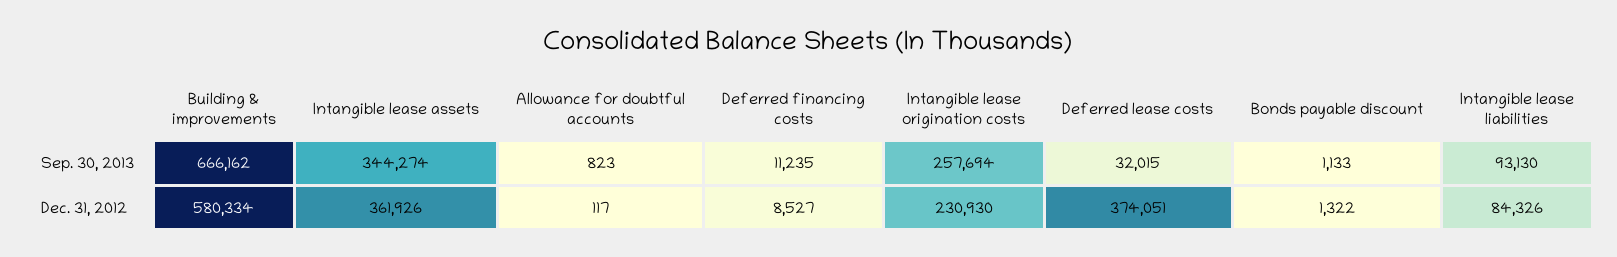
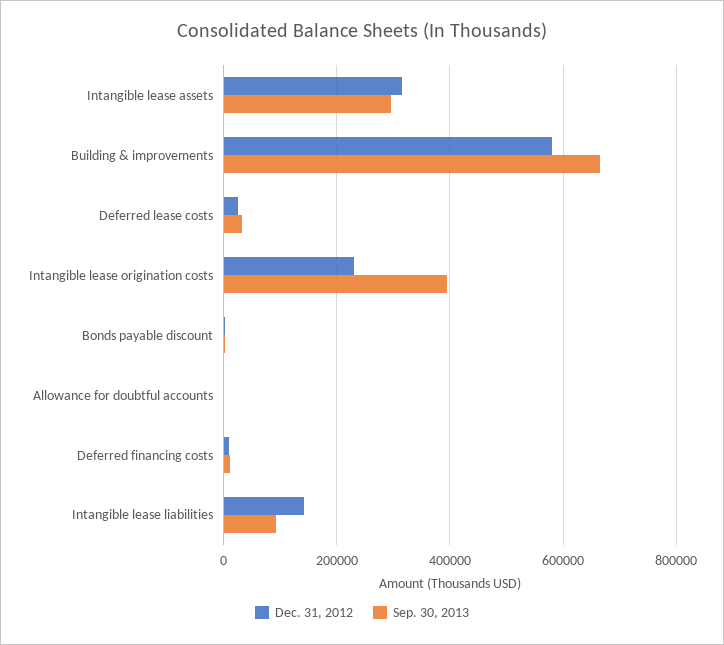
Sep. 30, 2013, Intangible lease assets: 344274 -> 300000
Sep. 30, 2013, Intangible lease origination costs: 257694 -> 400000
Dec. 31, 2012, Intangible lease assets: 361926 -> 320000
Dec. 31, 2012, Deferred lease costs: 374051 -> 20000
Dec. 31, 2012, Intangible lease liabilities: 84326 -> 140000

